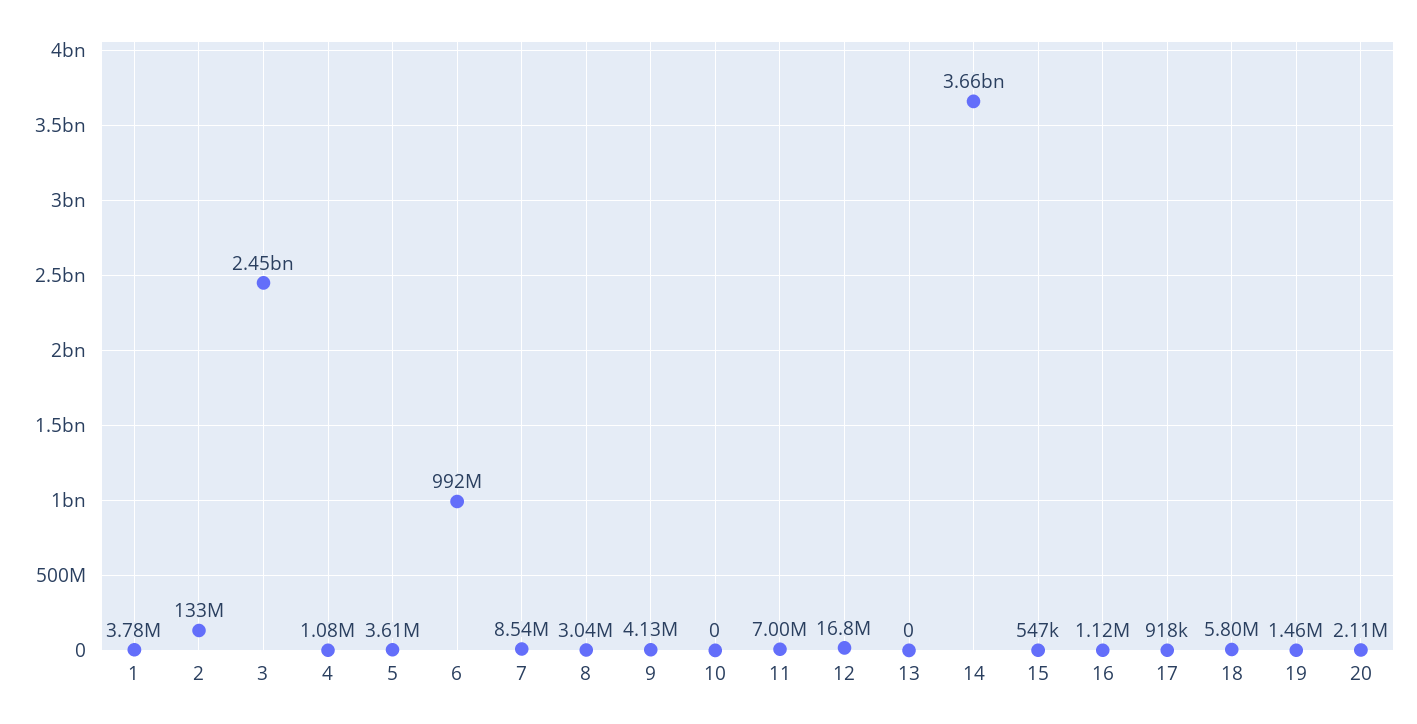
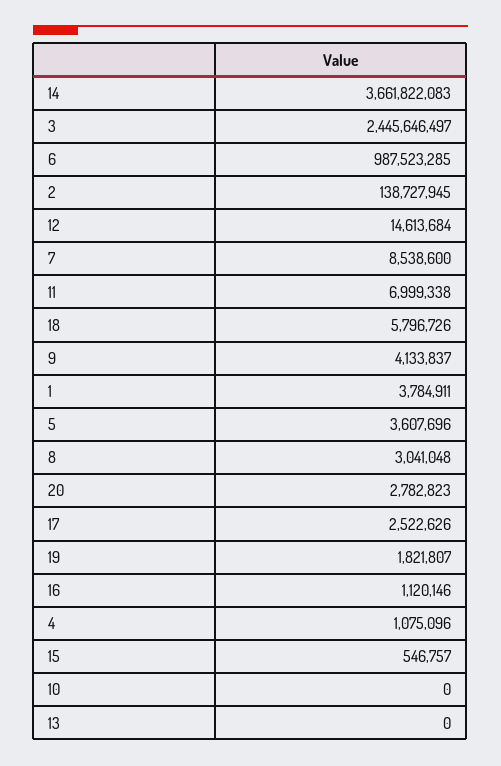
2: 133000000 -> 138727945
6: 992000000 -> 987523285
12: 16800000 -> 14613684
17: 918000 -> 2522626
19: 1460000 -> 1821807
20: 2110000 -> 2782823

